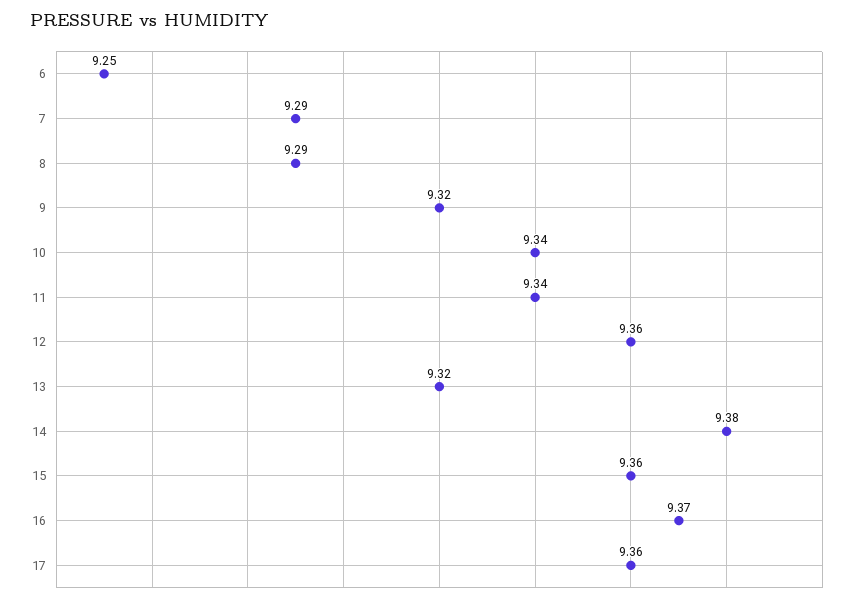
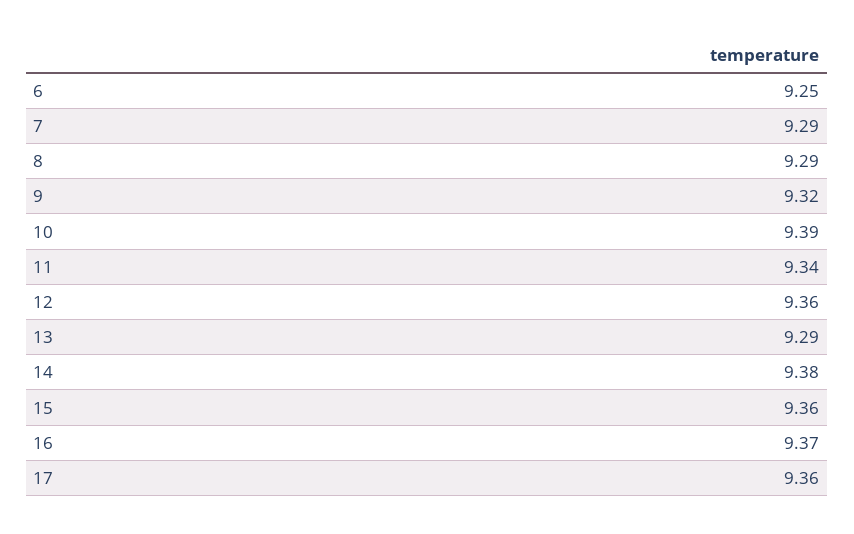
10: 9.34 -> 9.39
13: 9.32 -> 9.29

